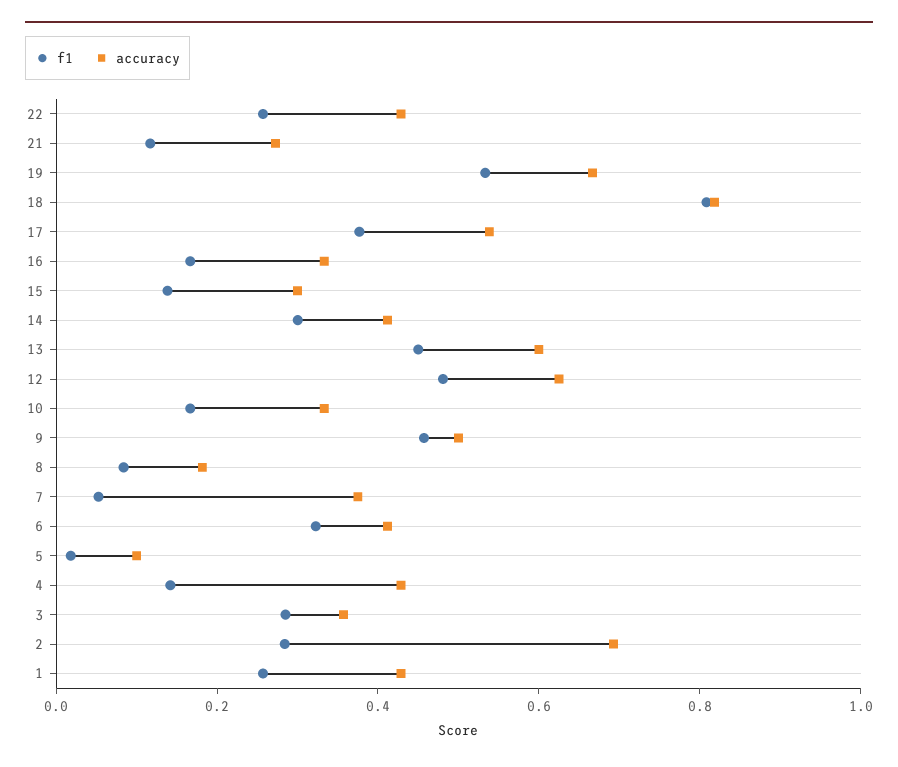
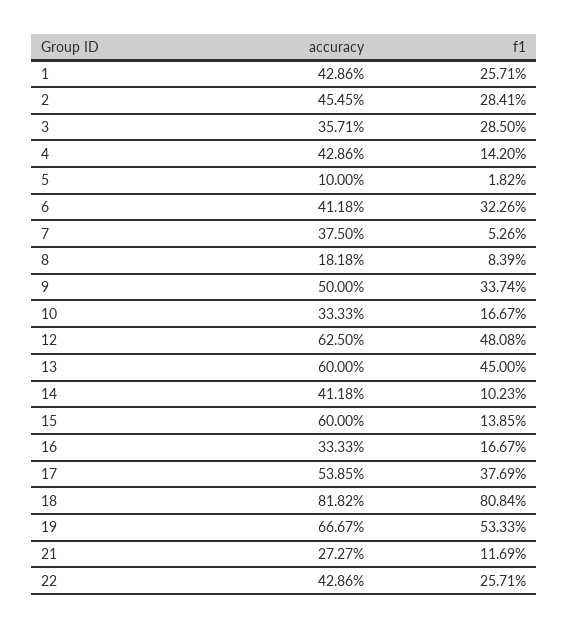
accuracy, 15: 0.3 -> 0.6
f1, 14: 0.3 -> 0.1023
f1, 9: 0.45 -> 0.3374
accuracy, 2: 0.7 -> 0.4545

